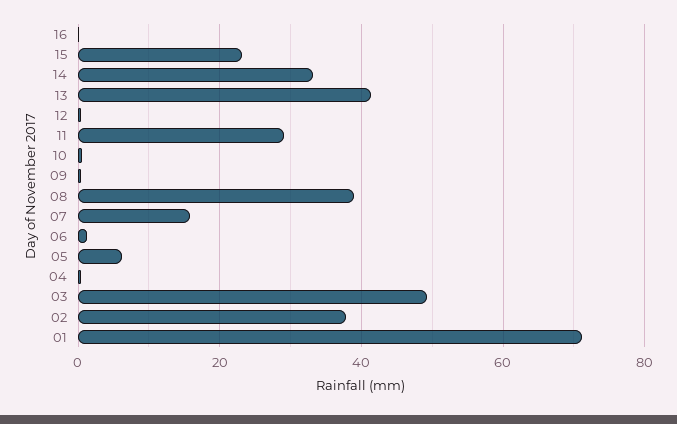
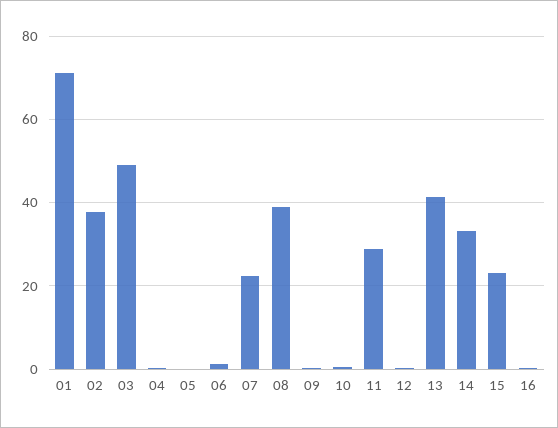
07: 16 -> 22
05: 6 -> 0

